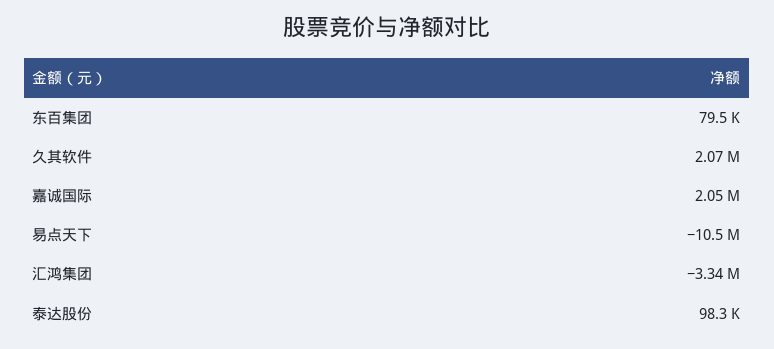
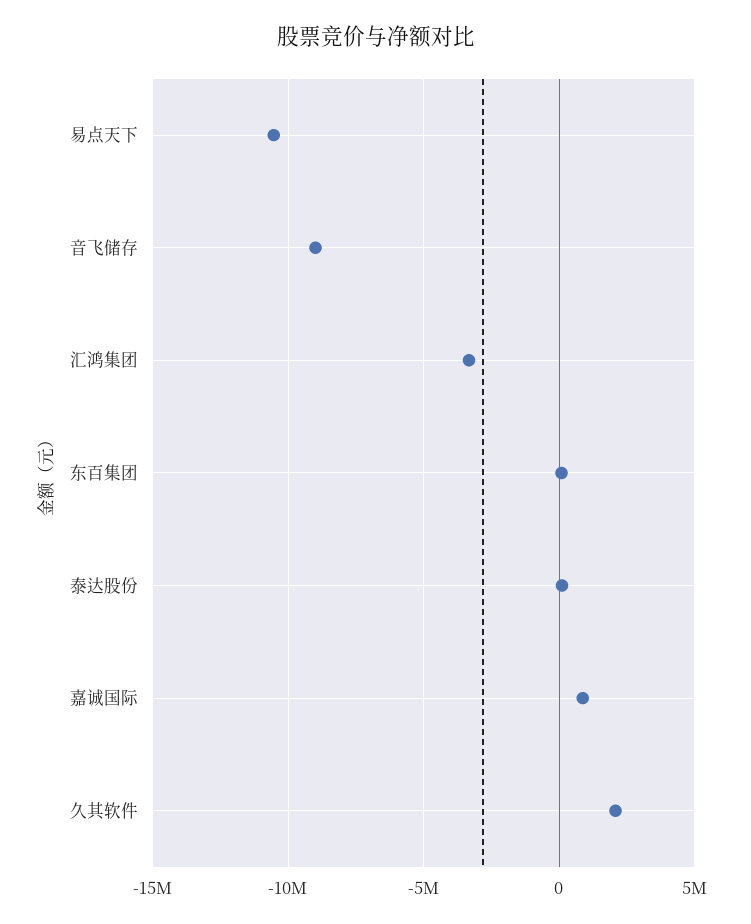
嘉诚国际: 2050000 -> 1000000
音飞储存: none -> -9000000

